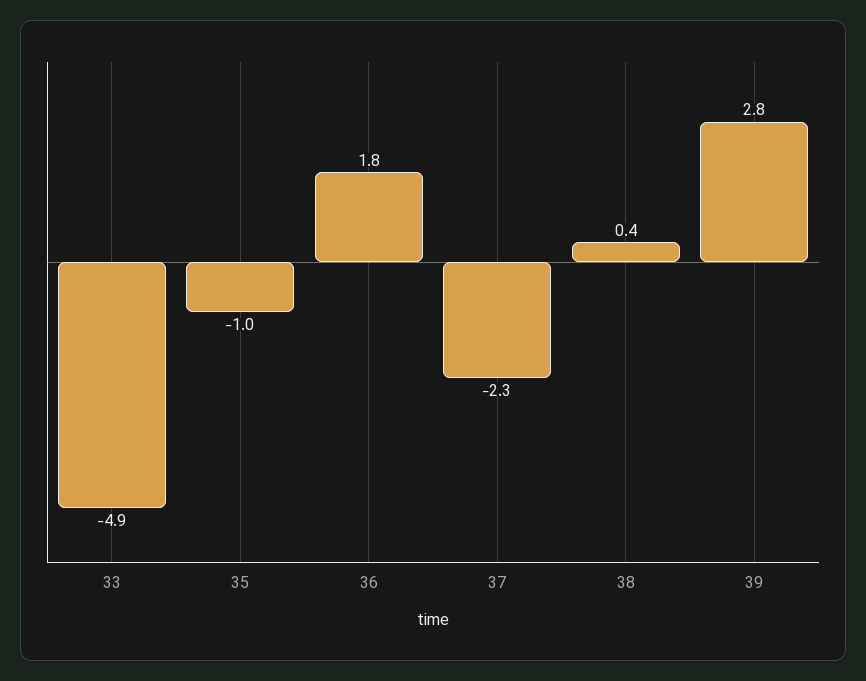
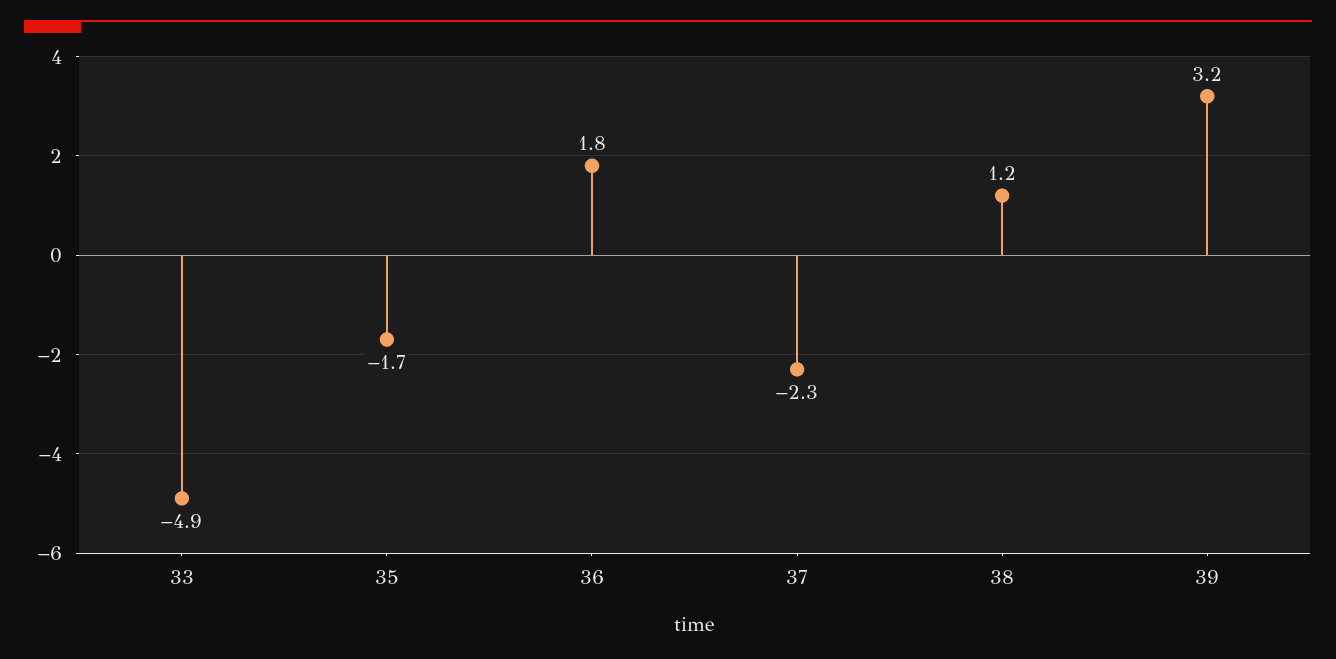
35: -1 -> -1.7
38: 0.4 -> 1.2
39: 2.8 -> 3.2

